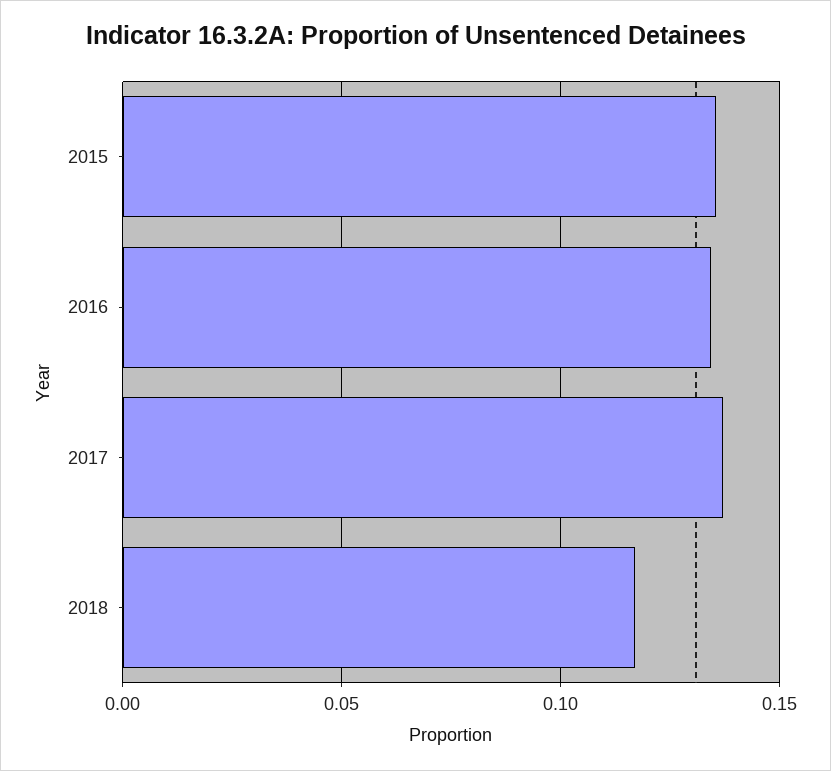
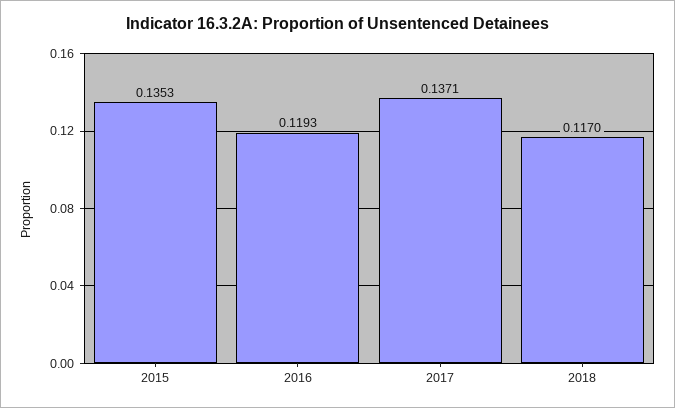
2016: 0.135 -> 0.1193

